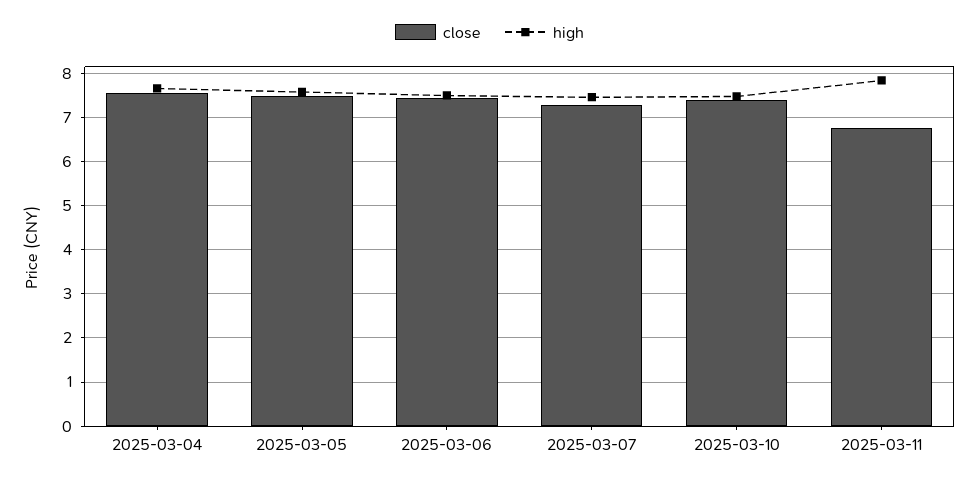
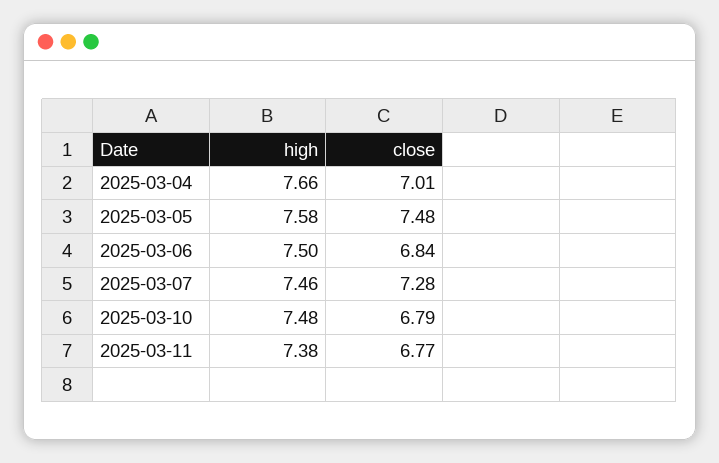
close, 2025-03-04: 7.6 -> 7.01
close, 2025-03-06: 7.4 -> 6.84
close, 2025-03-10: 7.4 -> 6.79
high, 2025-03-11: 7.8 -> 7.38

